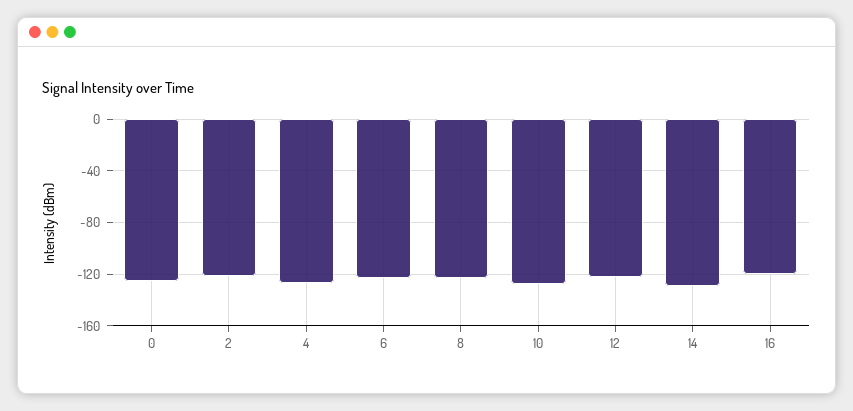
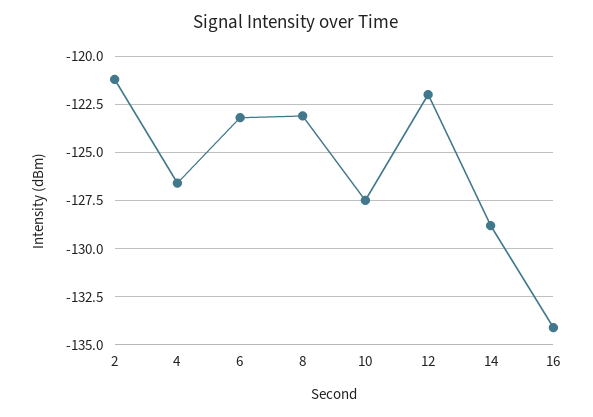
0: -125 -> none
16: -120 -> -134

